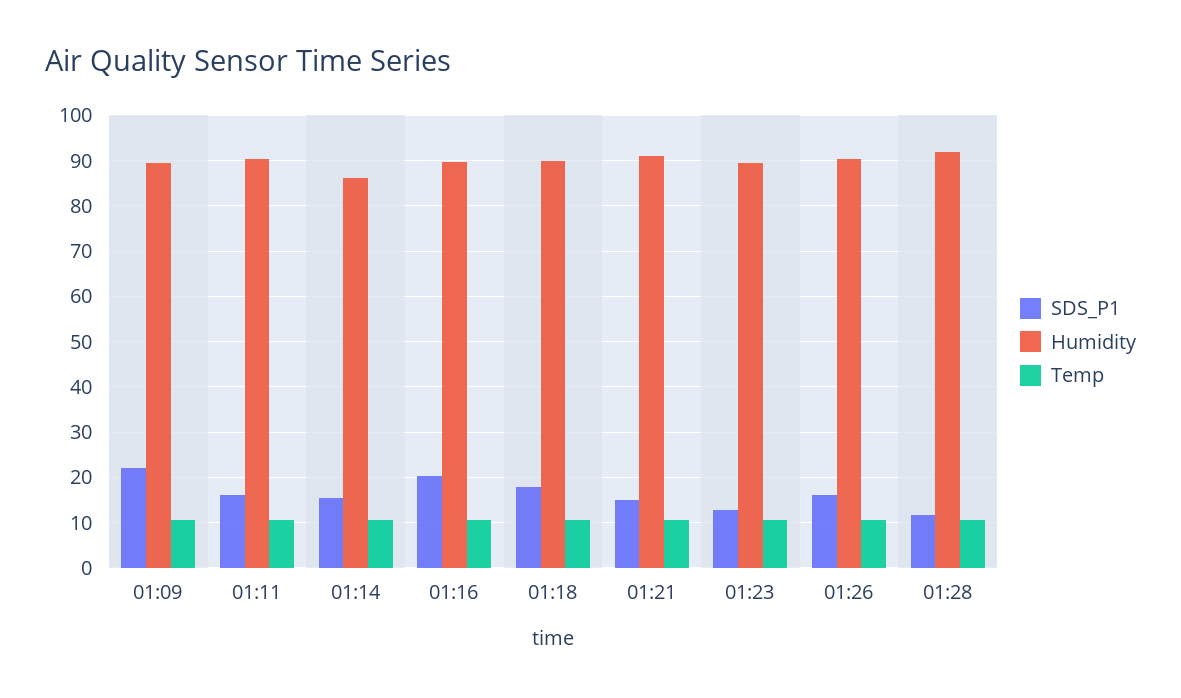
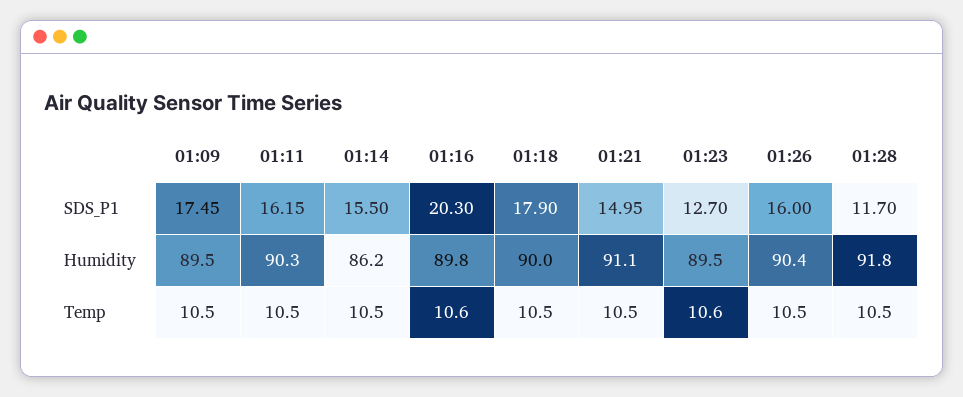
SDS_P1, 01:09: 22 -> 17.45

